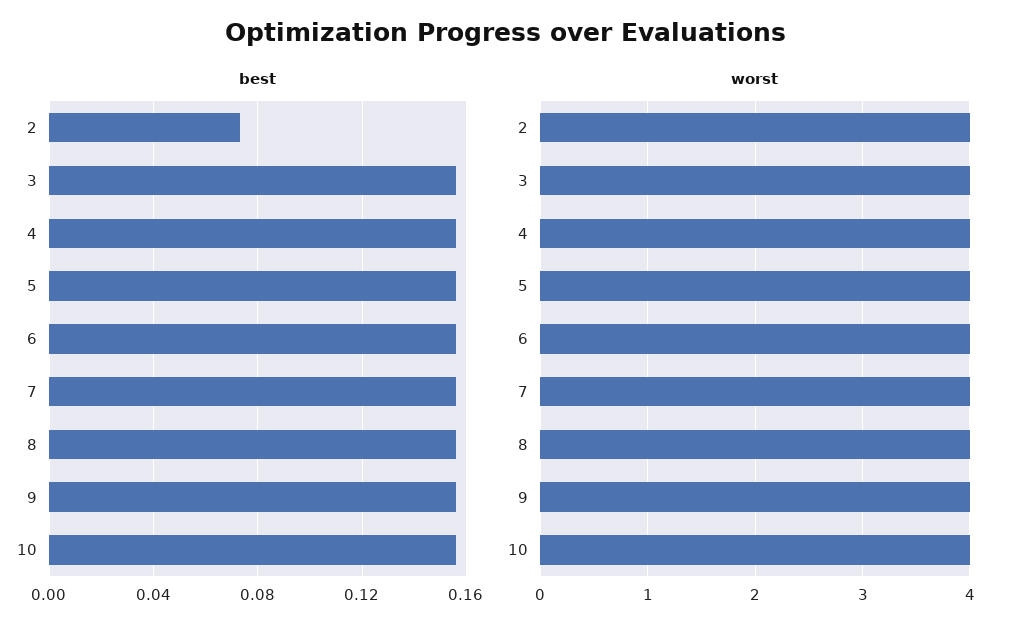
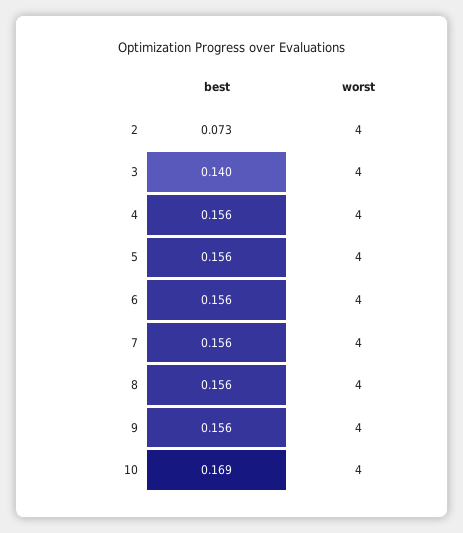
best, 3: 0.155 -> 0.14
best, 10: 0.155 -> 0.169

